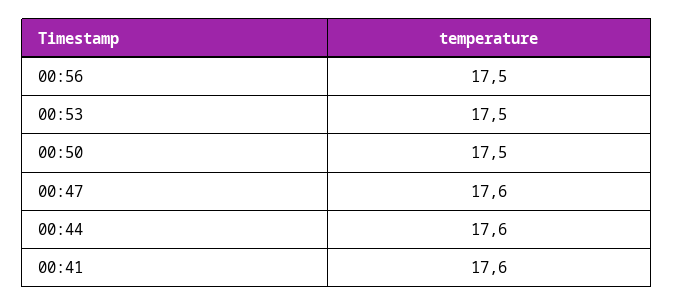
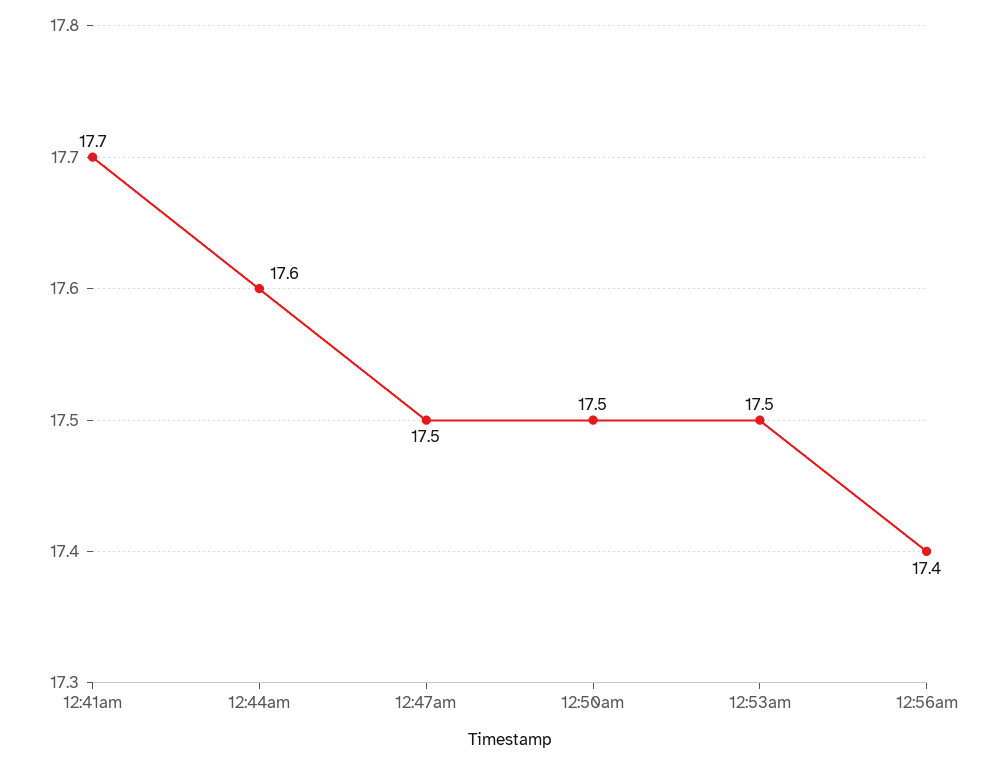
00:56: 17.5 -> 17.4
00:47: 17.6 -> 17.5
00:41: 17.6 -> 17.7

